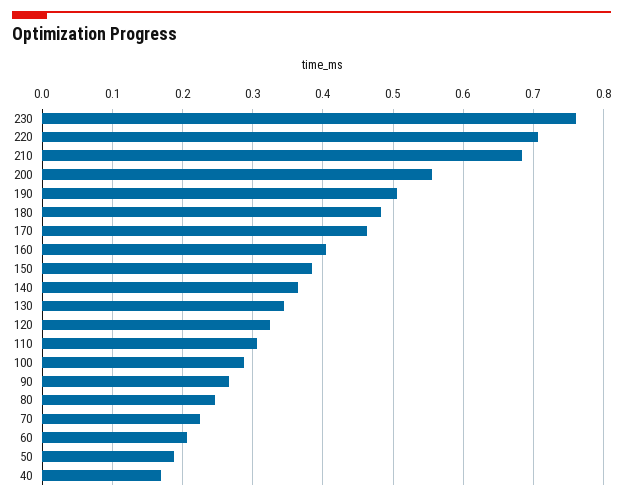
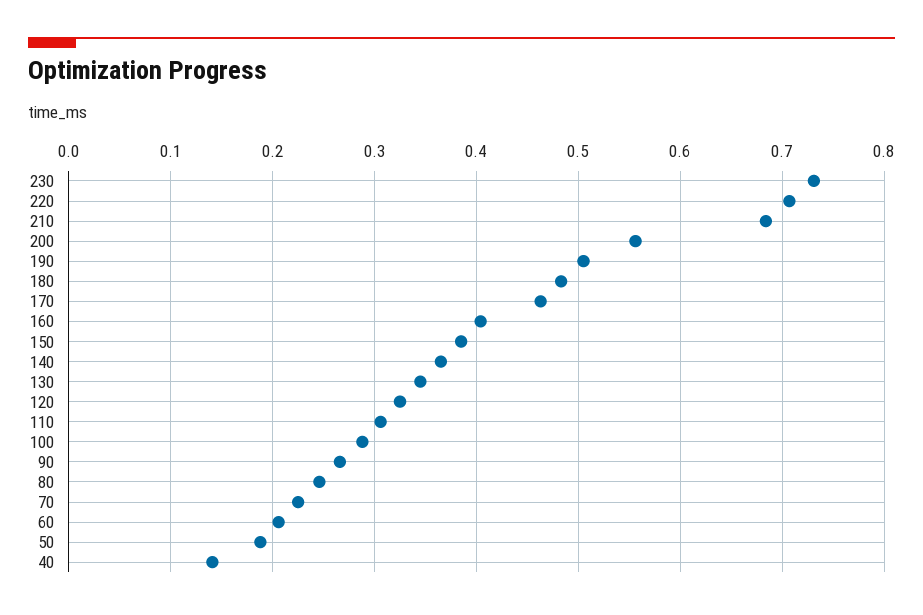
230: 0.76 -> 0.73
40: 0.17 -> 0.14

